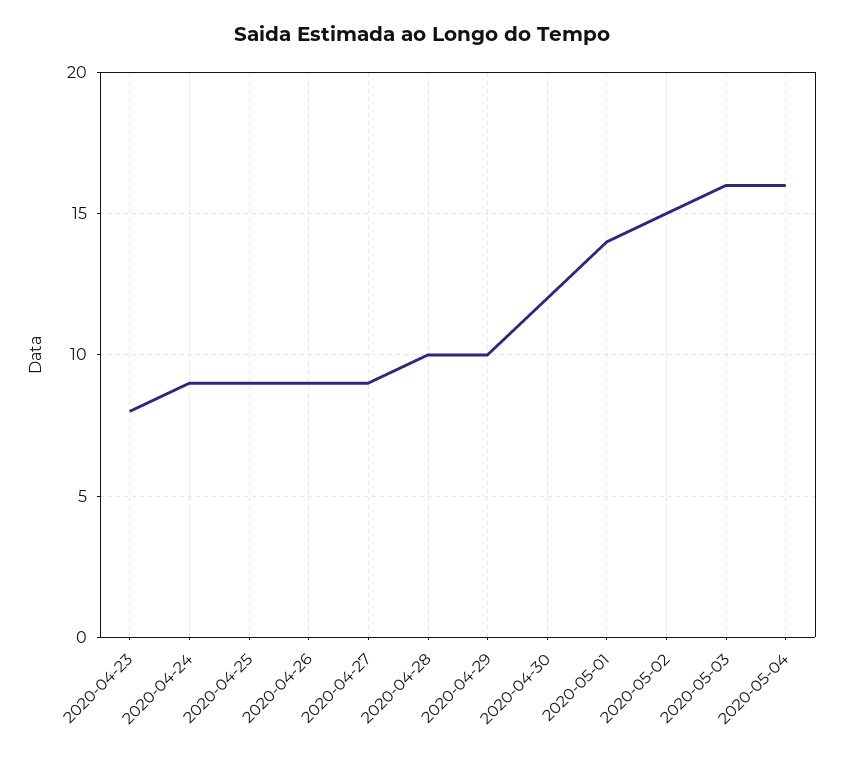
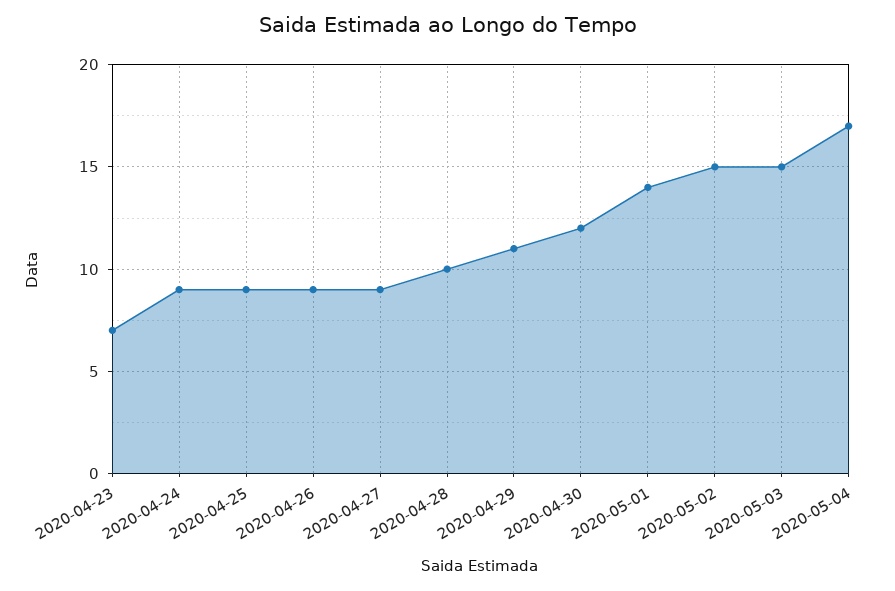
2020-04-23: 8 -> 7
2020-04-29: 10 -> 11
2020-05-03: 16 -> 15
2020-05-04: 16 -> 17

